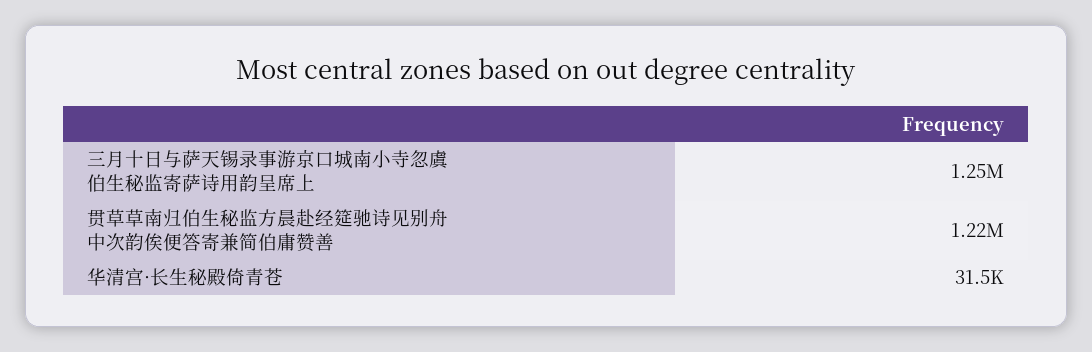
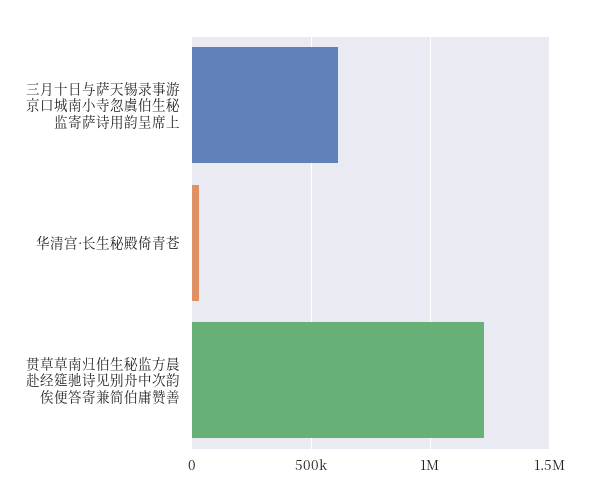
三月十日与萨天锡录事游京口城南小寺忽虞伯生秘监寄萨诗用韵呈席上: 1250000 -> 600000

